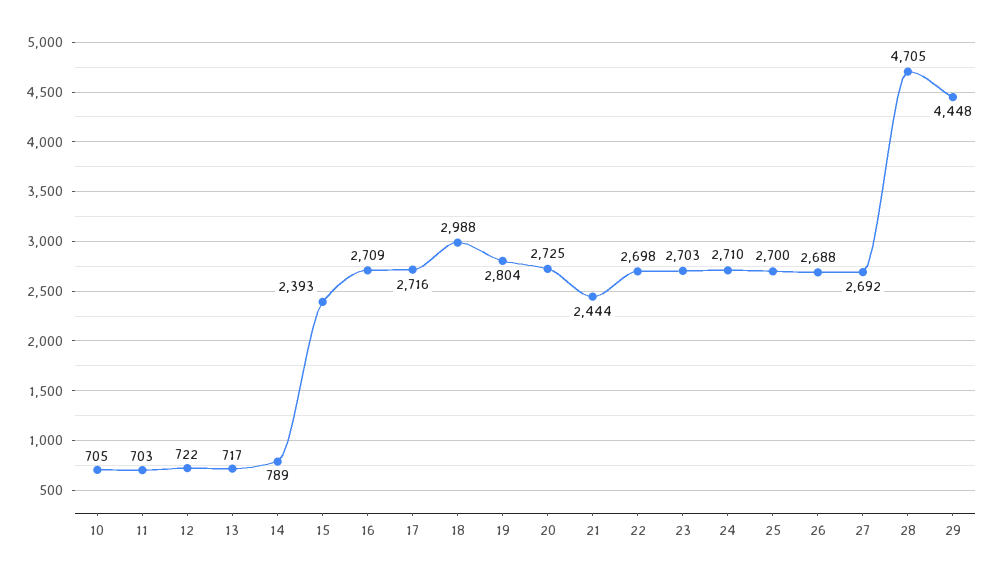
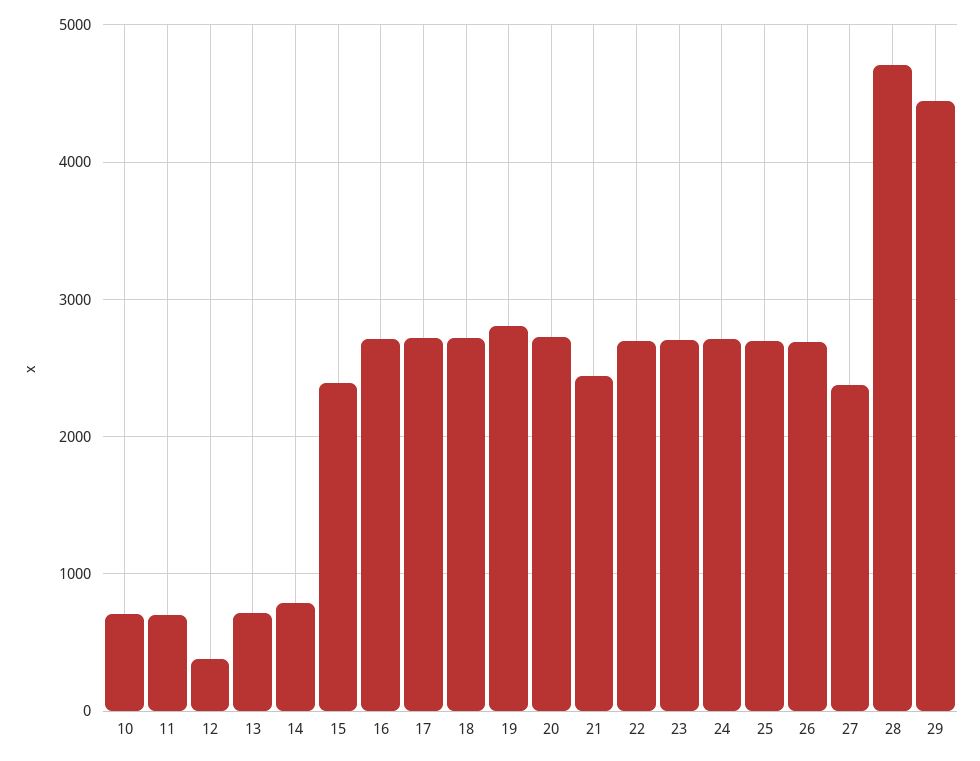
12: 722 -> 400
18: 2988 -> 2700
27: 2692 -> 2400

